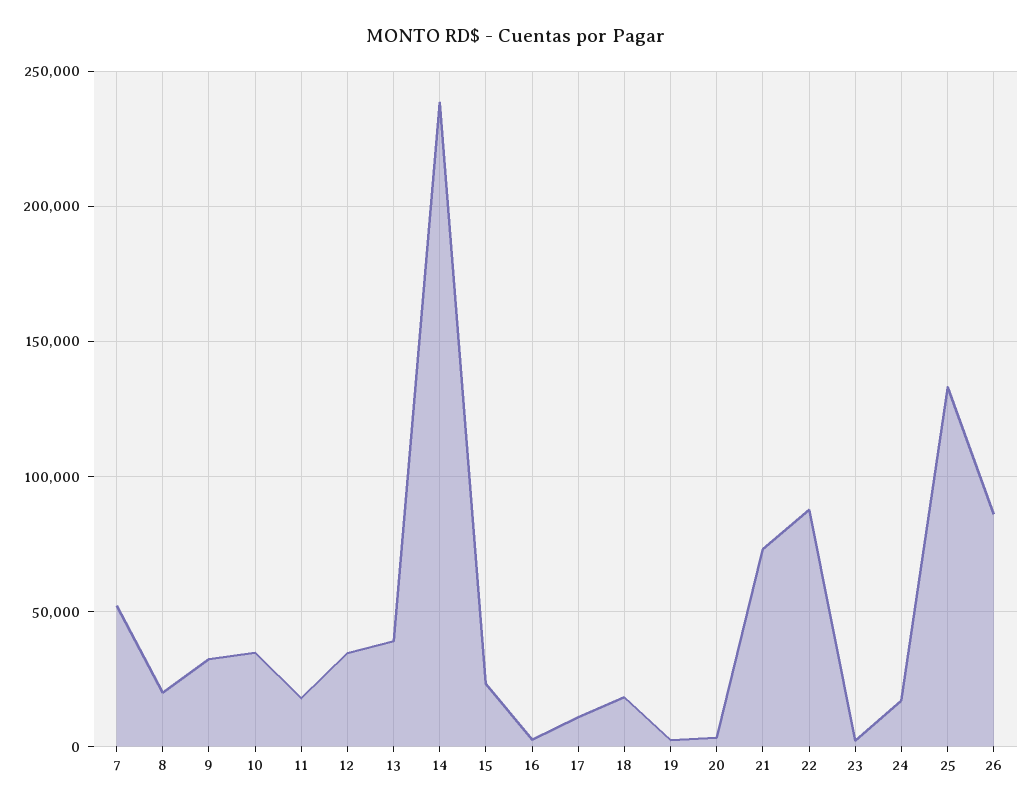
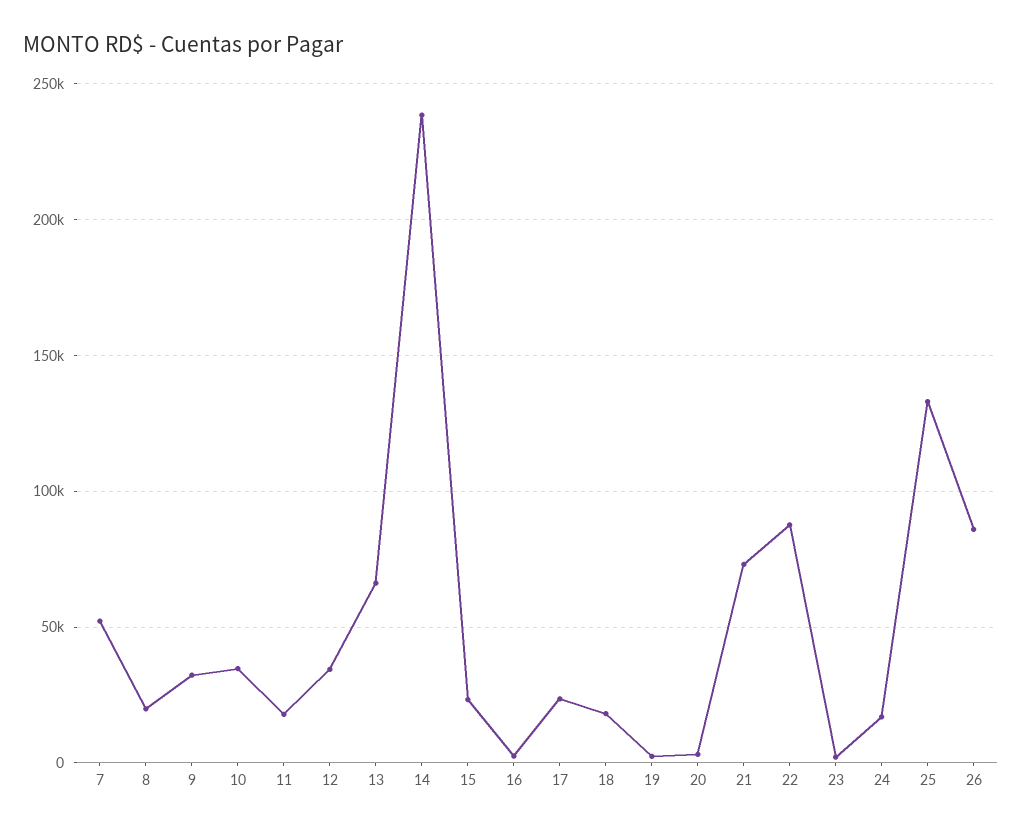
13: 40000 -> 65000
17: 10000 -> 25000

